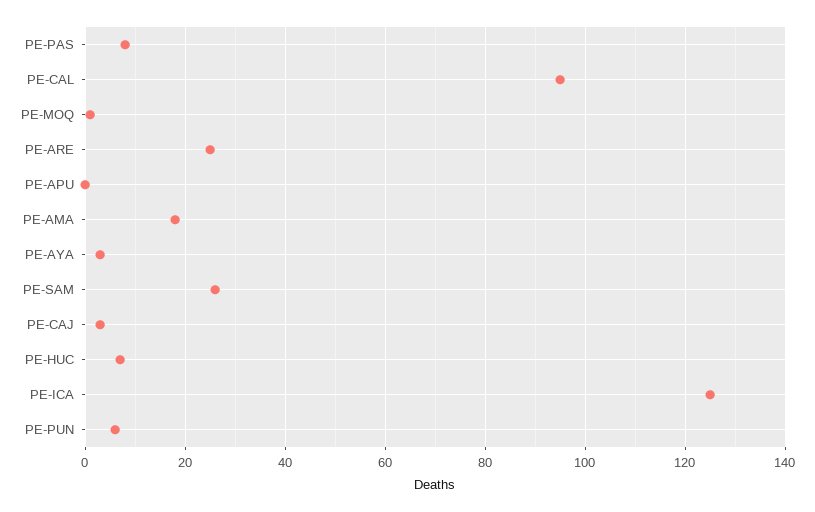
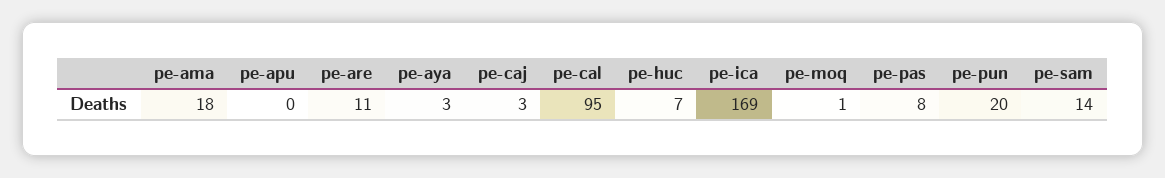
PE-ARE: 25 -> 11
PE-SAM: 25 -> 14
PE-ICA: 125 -> 169
PE-PUN: 5 -> 20

